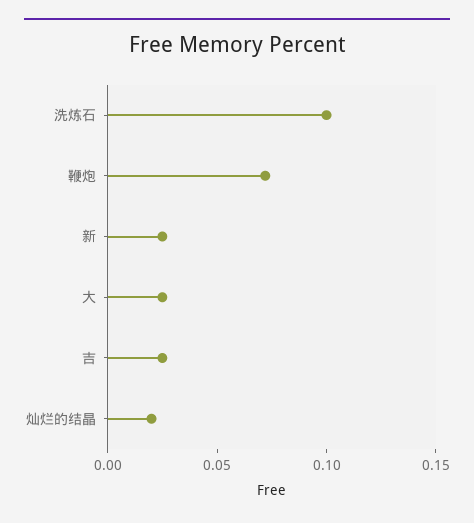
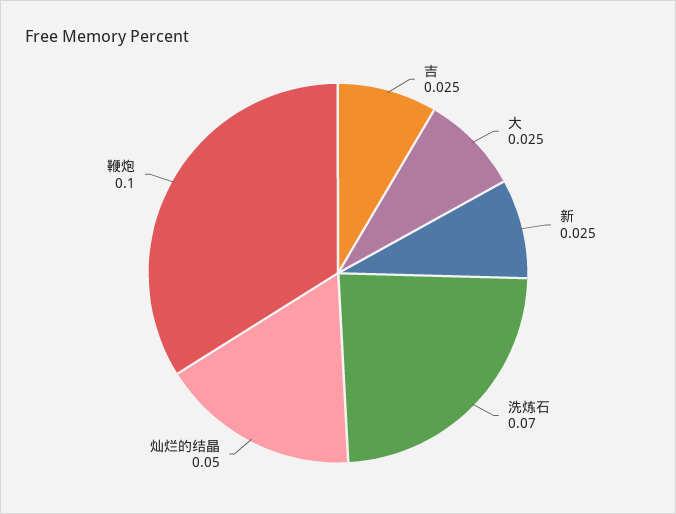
洗炼石: 0.1 -> 0.07
鞭炮: 0.07 -> 0.1
灿烂的结晶: 0.02 -> 0.05

